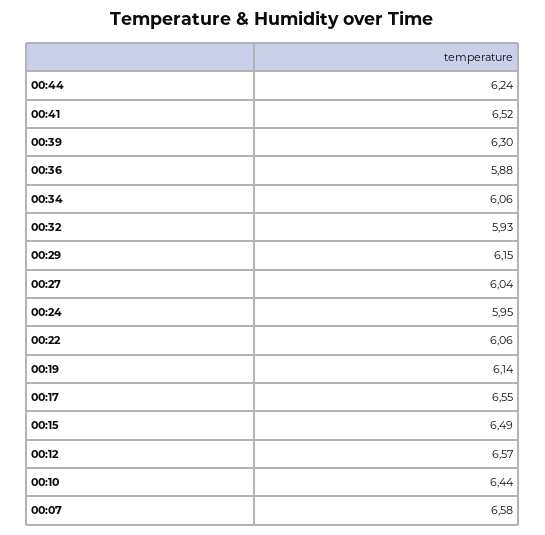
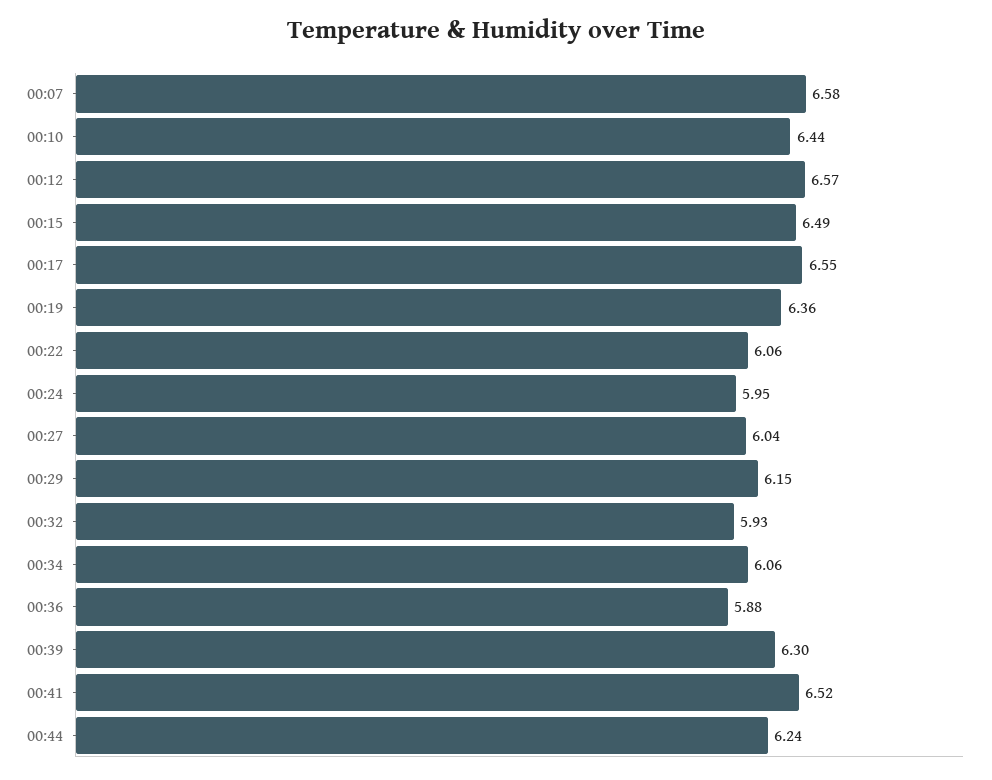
00:19: 6.14 -> 6.36

